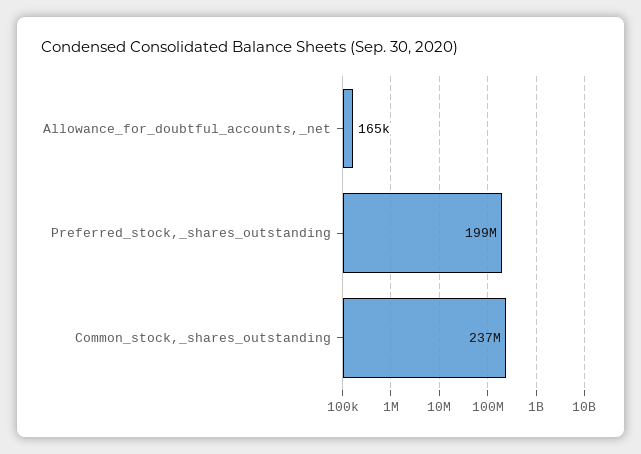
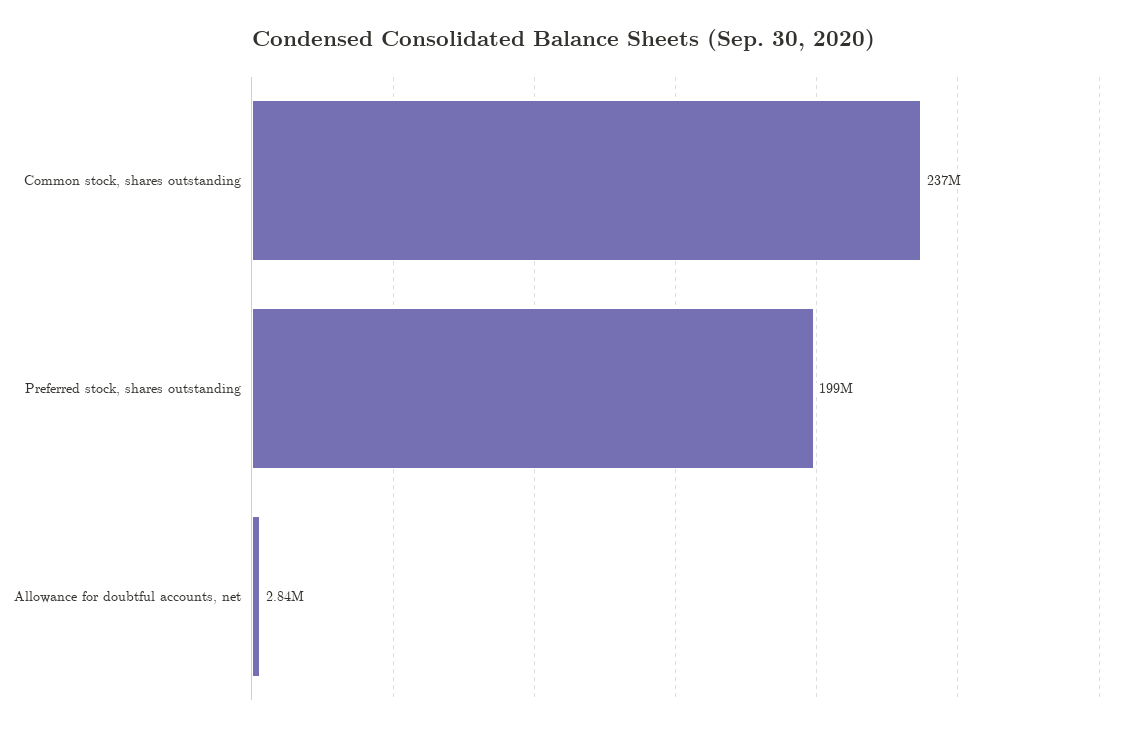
Allowance_for_doubtful_accounts,_net: 165000 -> 2840000

